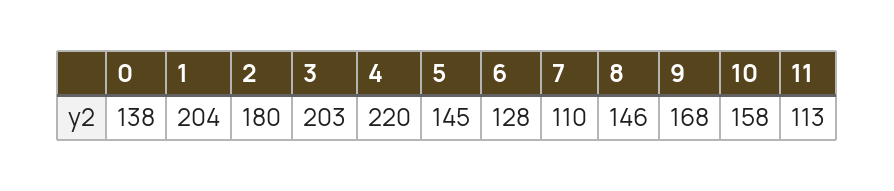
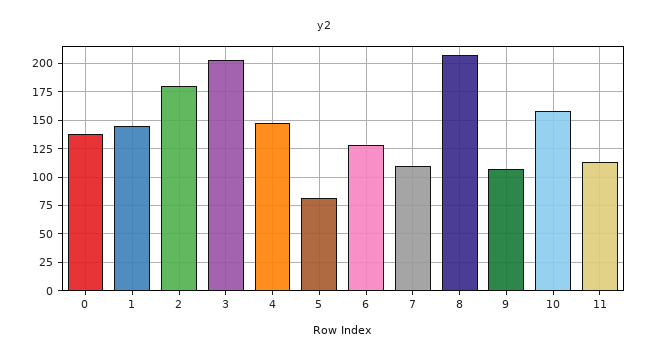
1: 204 -> 150
4: 220 -> 150
5: 145 -> 75
8: 146 -> 200
9: 168 -> 100

